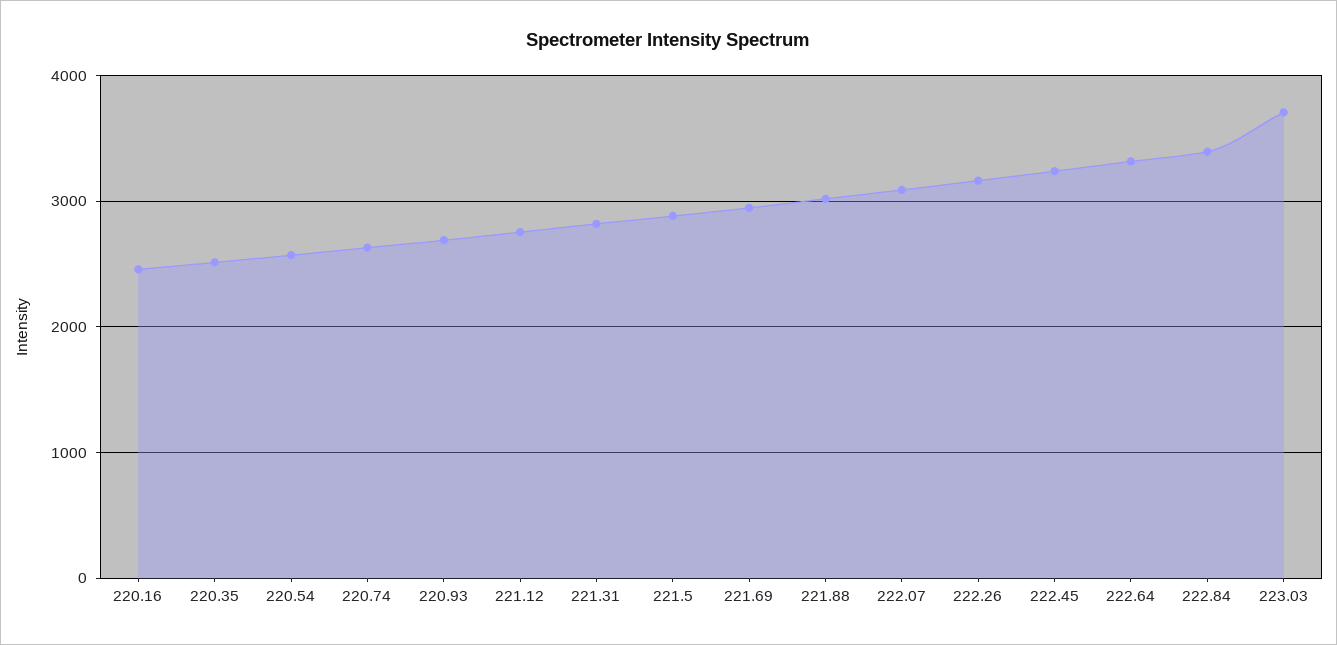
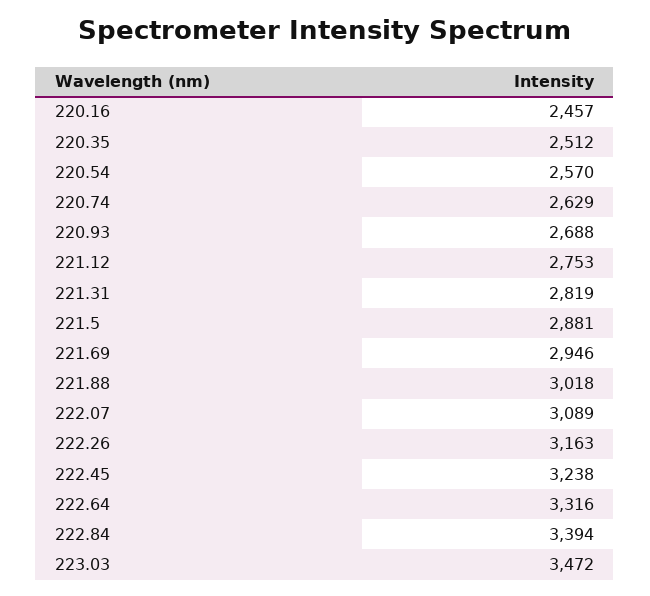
223.03: 3700 -> 3472

